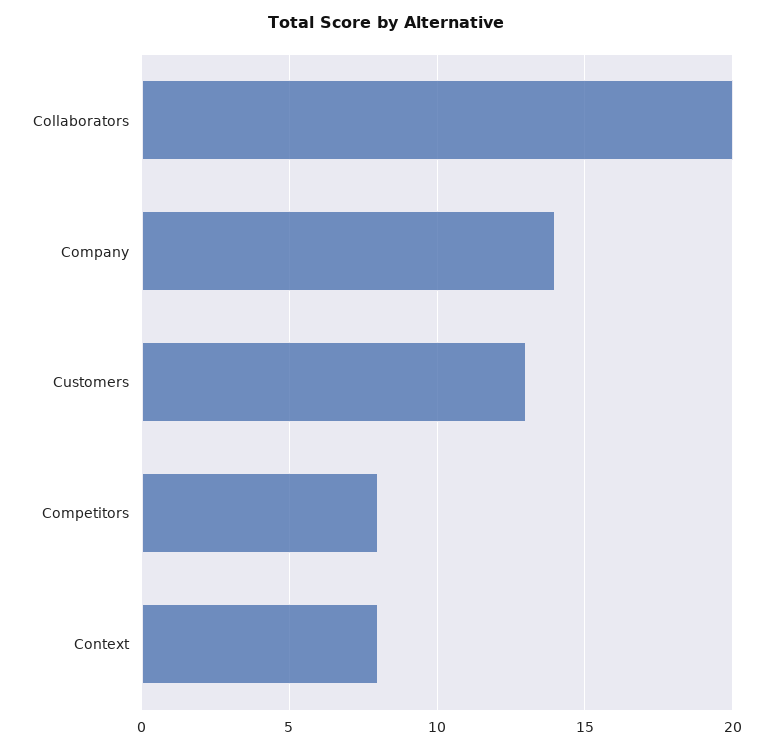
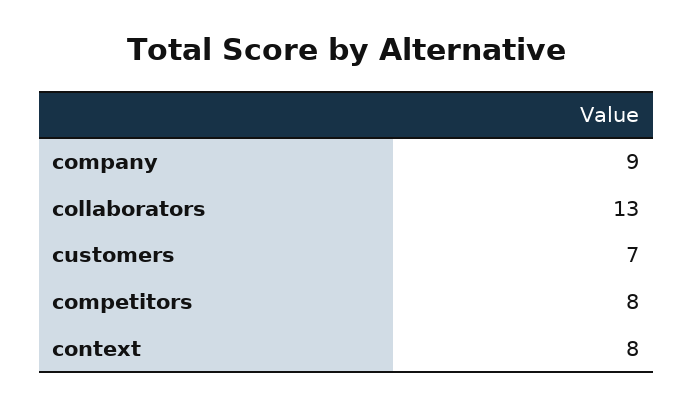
Collaborators: 20 -> 13
Company: 14 -> 9
Customers: 13 -> 7

